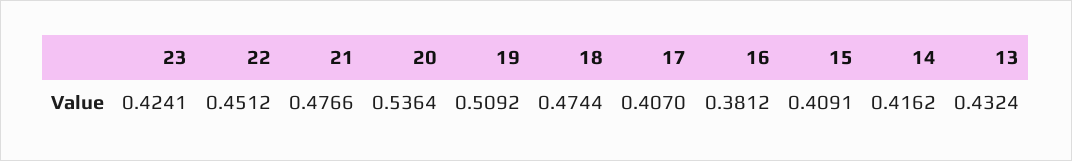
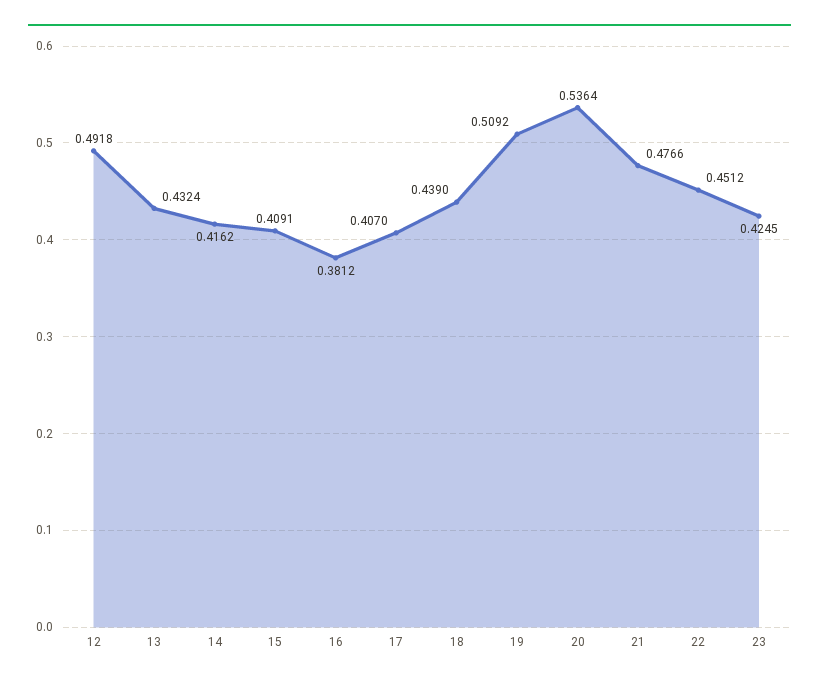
23: 0.4241 -> 0.4245
18: 0.4744 -> 0.439
12: none -> 0.4918

